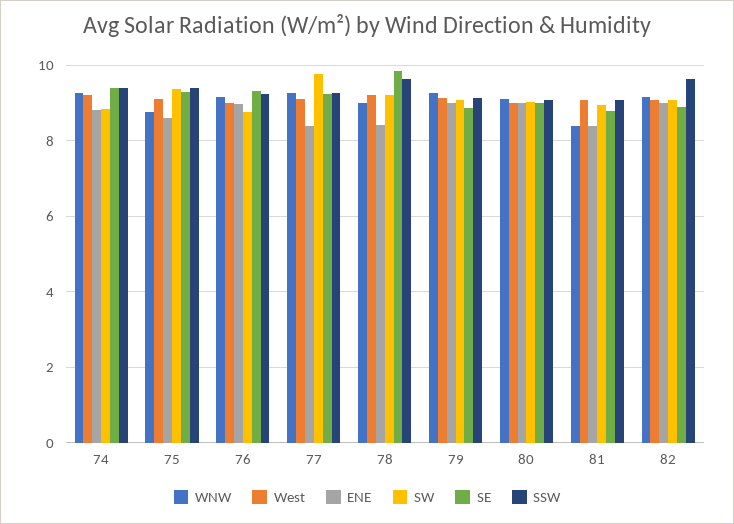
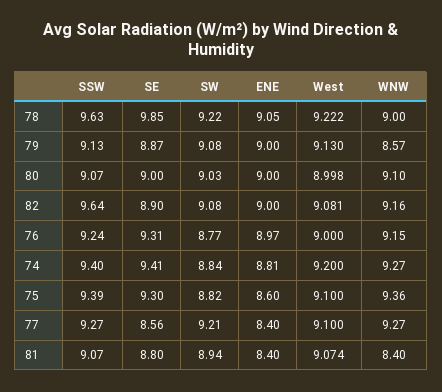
WNW, 75: 8.8 -> 9.36
SW, 75: 9.4 -> 8.82
SW, 77: 9.8 -> 9.21
SE, 77: 9.2 -> 8.56
ENE, 78: 8.4 -> 9.05
WNW, 79: 9.2 -> 8.57

